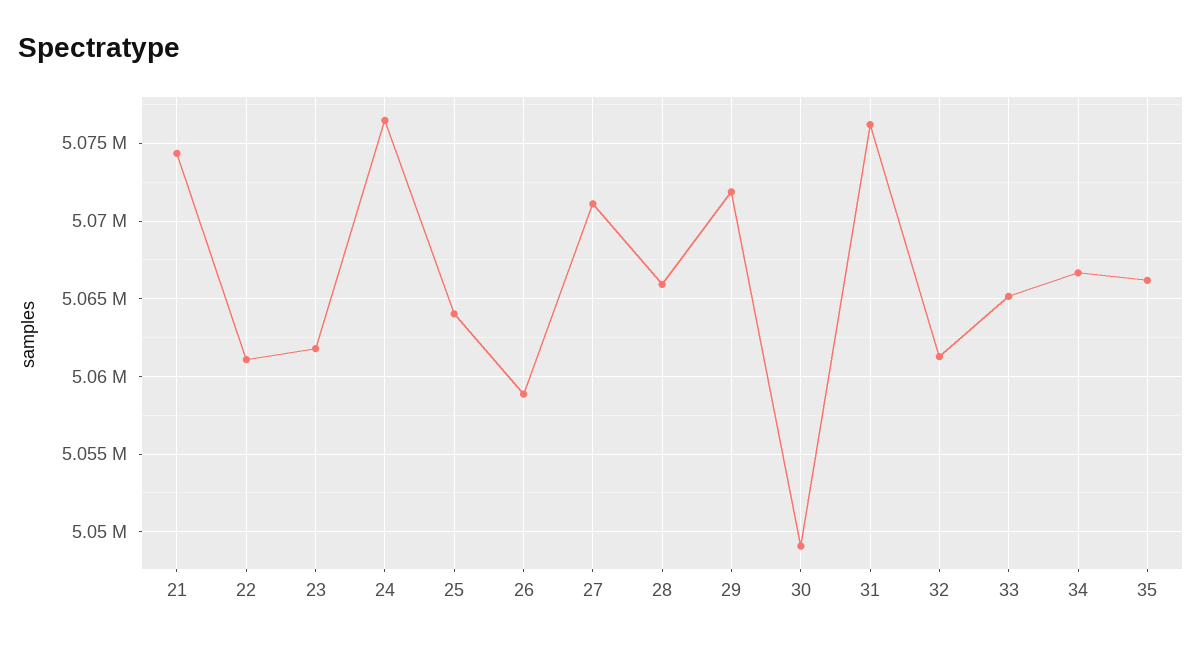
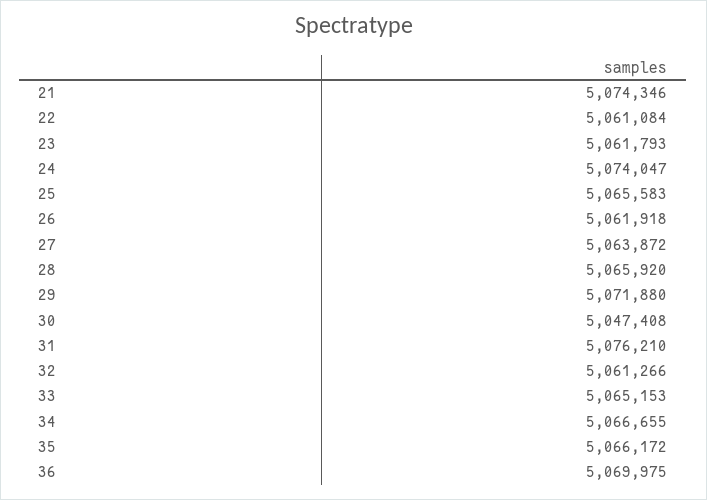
24: 5076500 -> 5074047
25: 5064000 -> 5065583
26: 5059000 -> 5061918
27: 5071000 -> 5063872
30: 5049000 -> 5047408
36: none -> 5069975

